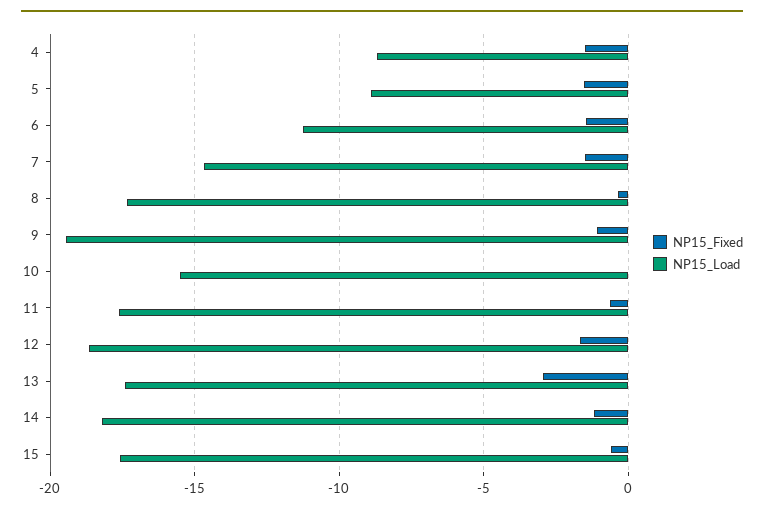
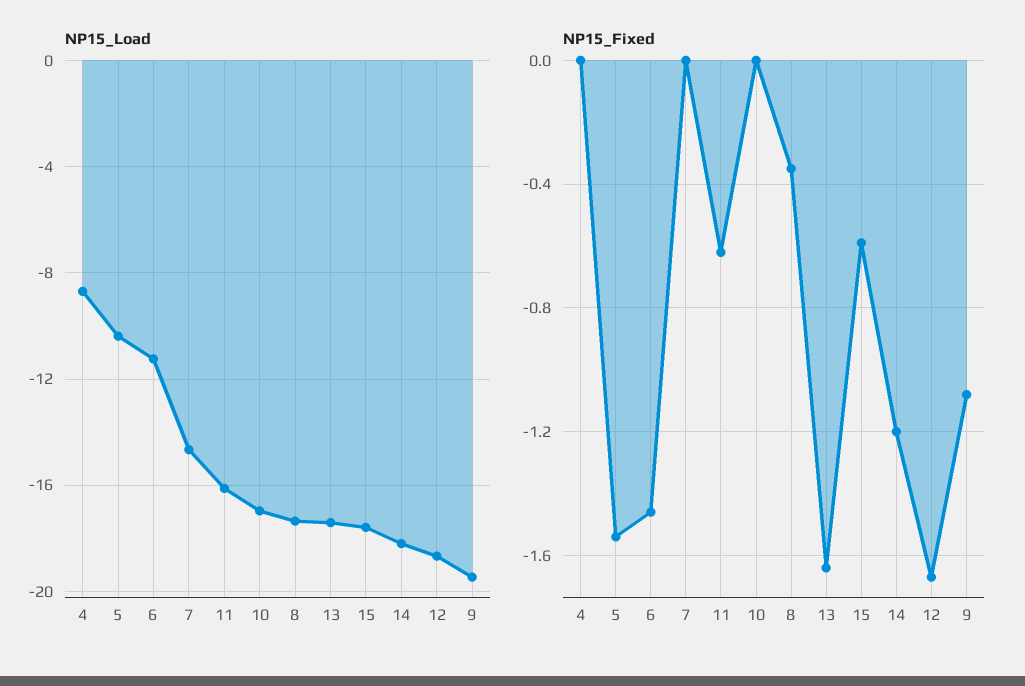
NP15_Fixed, 4: -1.5 -> 0
NP15_Load, 5: -9 -> -10.5
NP15_Fixed, 7: -1.5 -> 0
NP15_Load, 10: -15.5 -> -17
NP15_Load, 11: -17.5 -> -16
NP15_Fixed, 13: -3 -> -1.65

